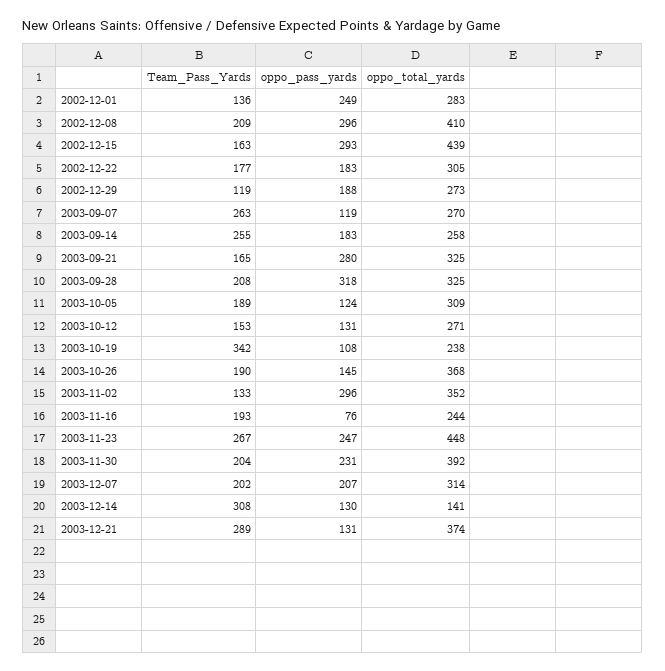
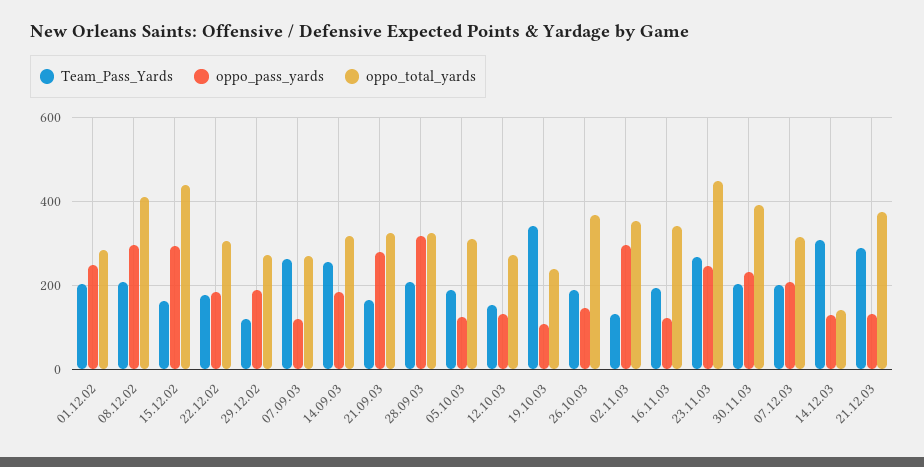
Team_Pass_Yards, 2002-12-01: 136 -> 200
oppo_total_yards, 2003-09-14: 258 -> 320
oppo_pass_yards, 2003-11-16: 76 -> 120
oppo_total_yards, 2003-11-16: 244 -> 340

